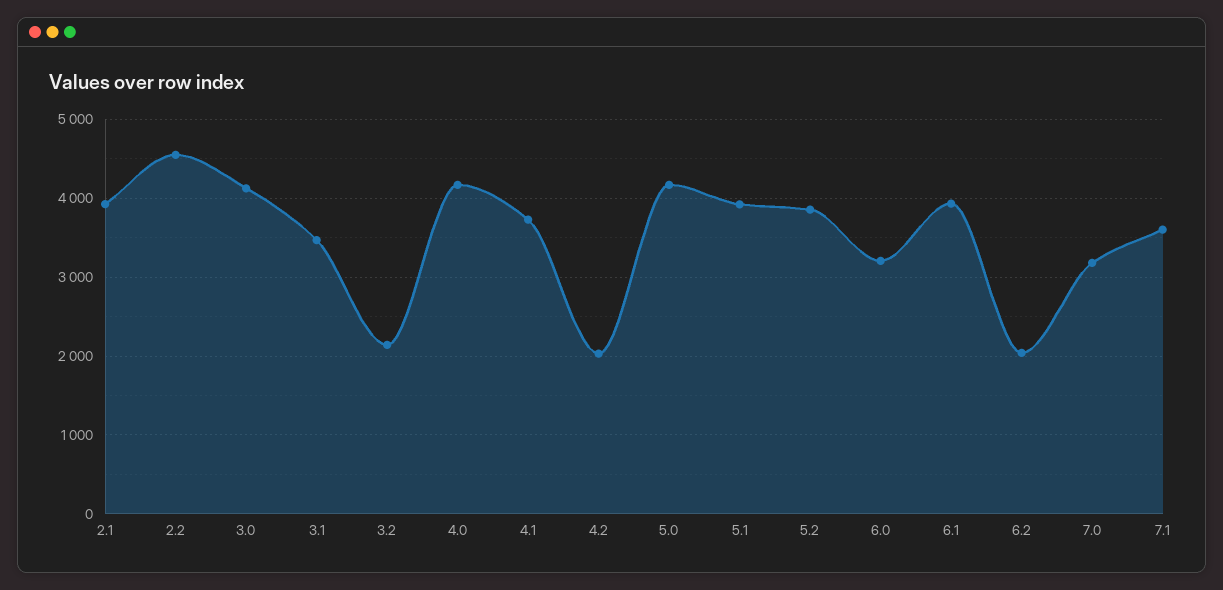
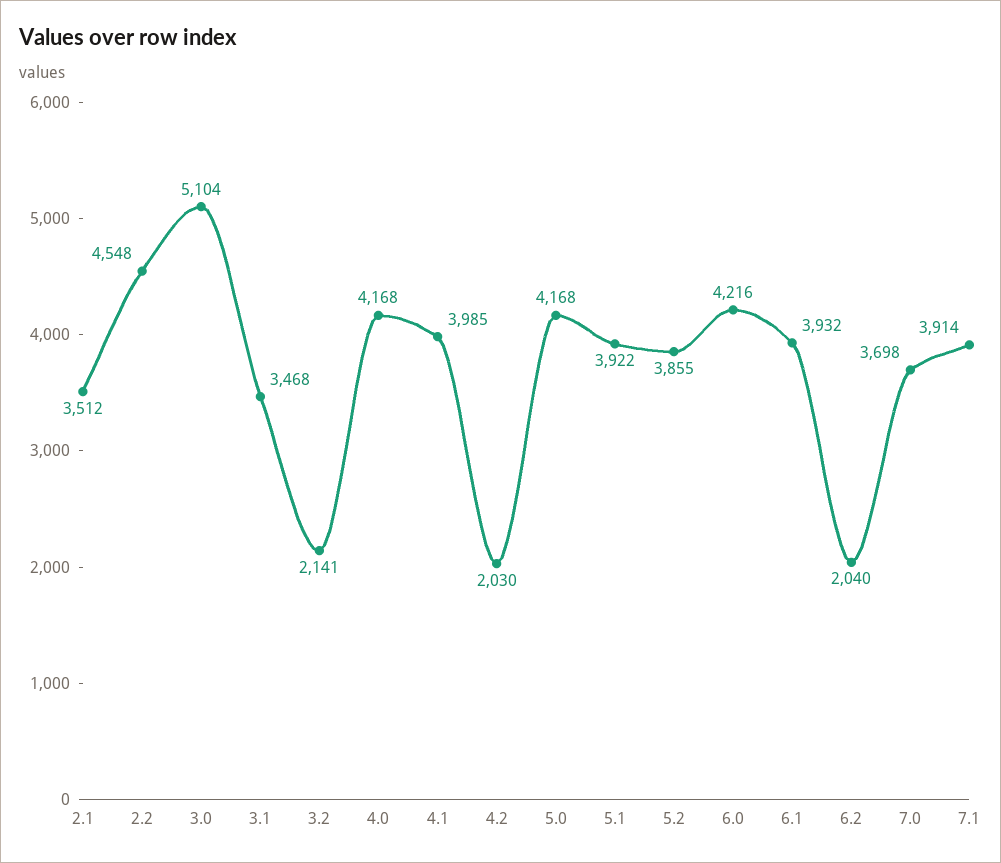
2.1: 3900 -> 3512
3.0: 4100 -> 5104
4.1: 3700 -> 3985
6.0: 3200 -> 4216
7.0: 3200 -> 3698
7.1: 3600 -> 3914

